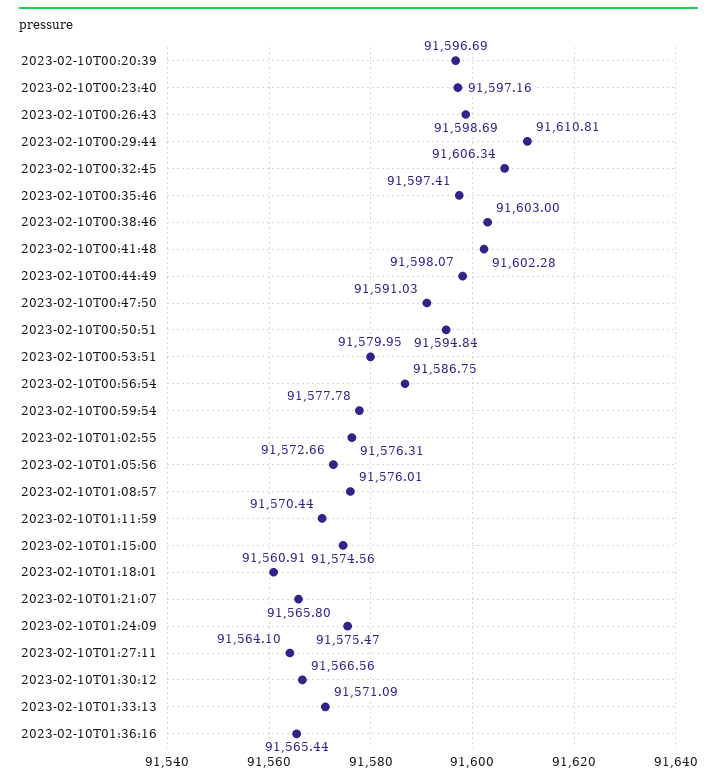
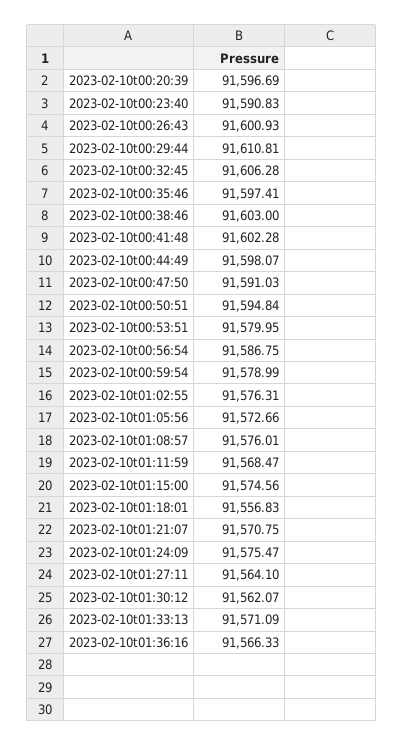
2023-02-10T00:23:40: 91597.16 -> 91590.83
2023-02-10T00:26:43: 91598.69 -> 91600.93
2023-02-10T00:32:45: 91606.34 -> 91606.28
2023-02-10T00:59:54: 91577.78 -> 91578.99
2023-02-10T01:11:59: 91570.44 -> 91568.47
2023-02-10T01:18:01: 91560.91 -> 91556.83
2023-02-10T01:21:07: 91565.8 -> 91570.75
2023-02-10T01:30:12: 91566.56 -> 91562.07
2023-02-10T01:36:16: 91565.44 -> 91566.33

